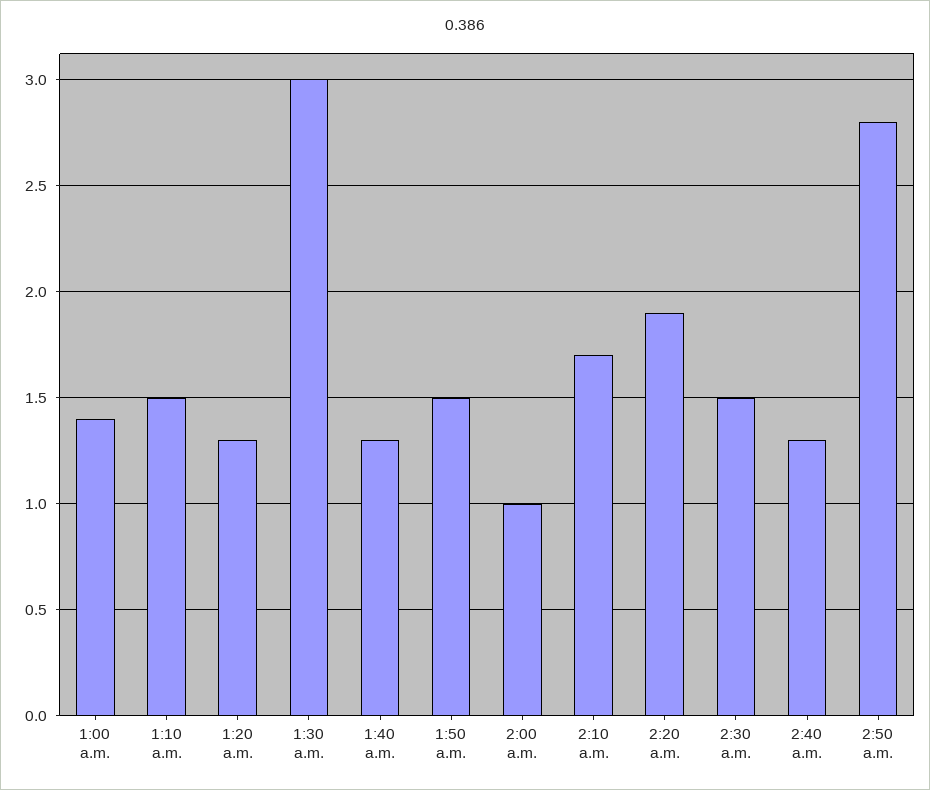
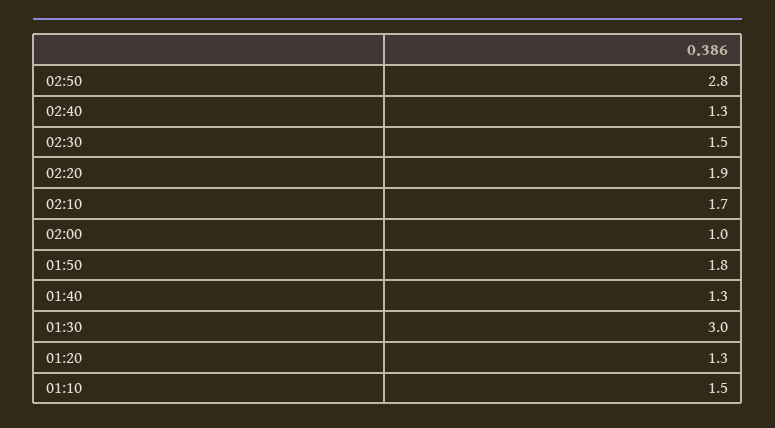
1:00 a.m.: 1.4 -> none
1:50 a.m.: 1.5 -> 1.8

